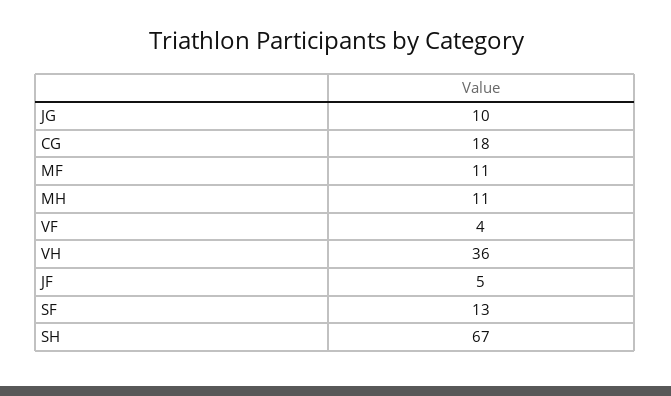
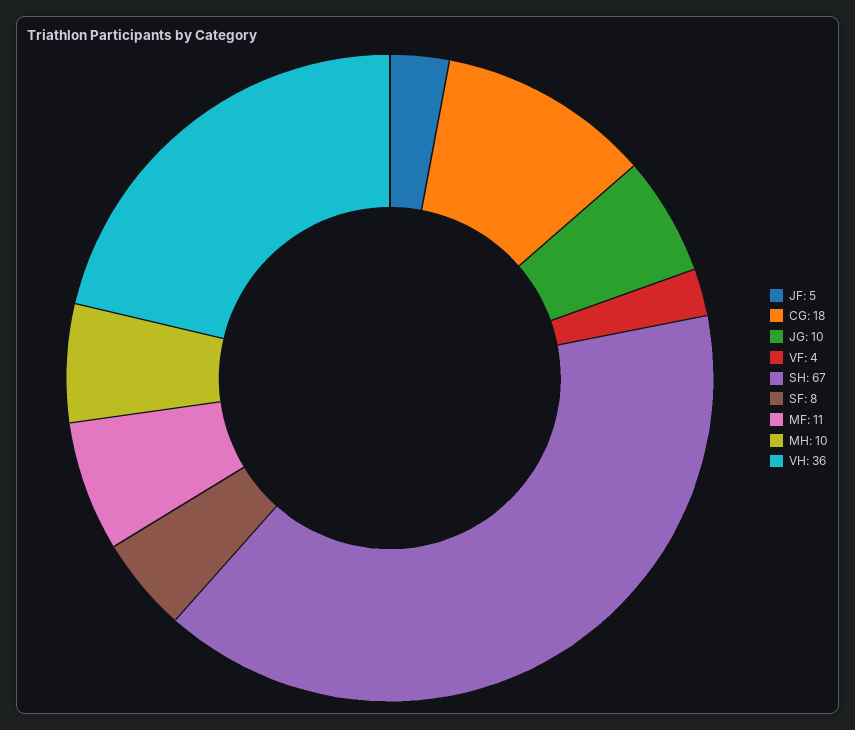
MH: 11 -> 10
SF: 13 -> 8

